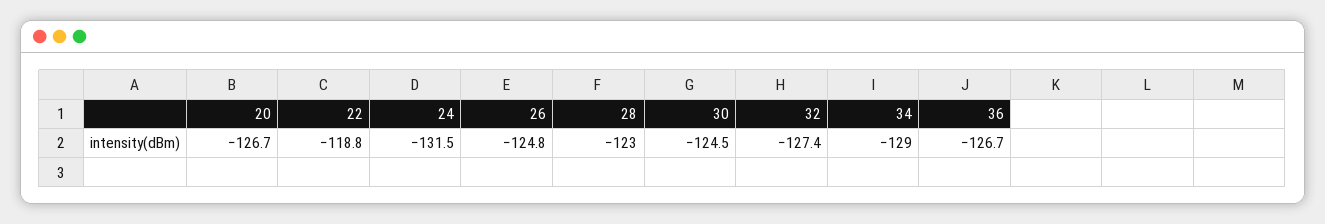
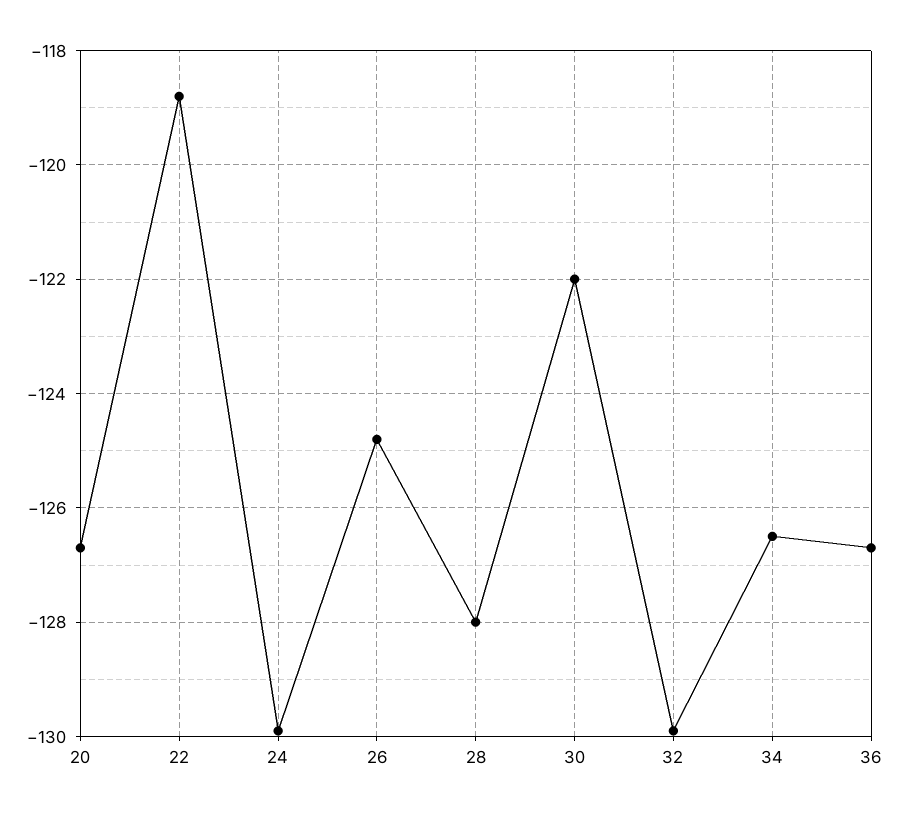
24: -131.5 -> -130
28: -123 -> -128
30: -124.5 -> -122
32: -127.4 -> -130
34: -129 -> -126.5

